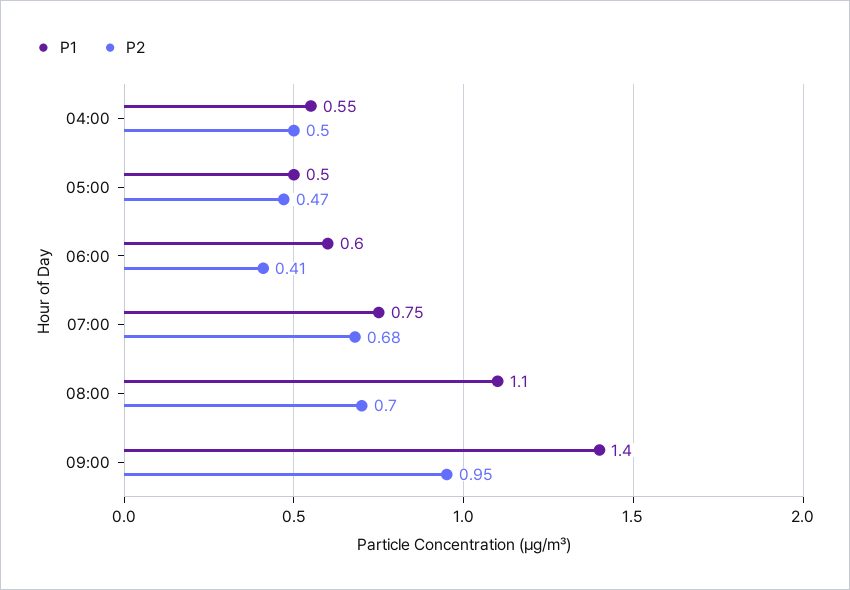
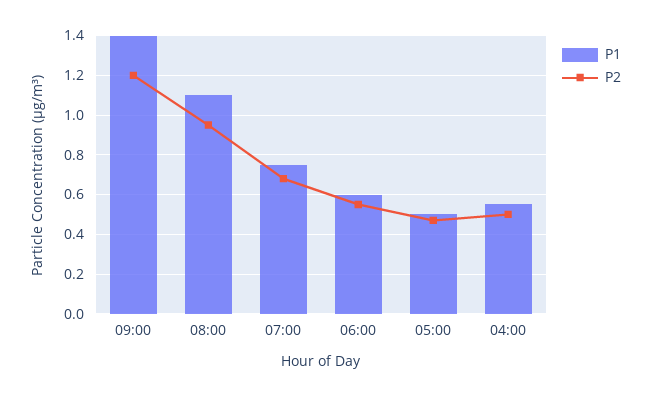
P2, 06:00: 0.41 -> 0.55
P2, 08:00: 0.7 -> 0.95
P2, 09:00: 0.95 -> 1.2

